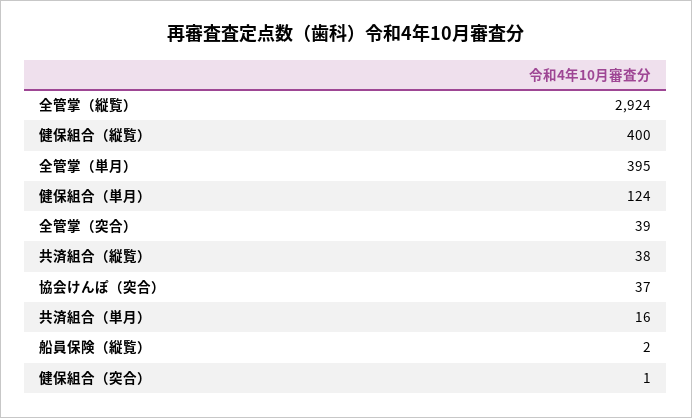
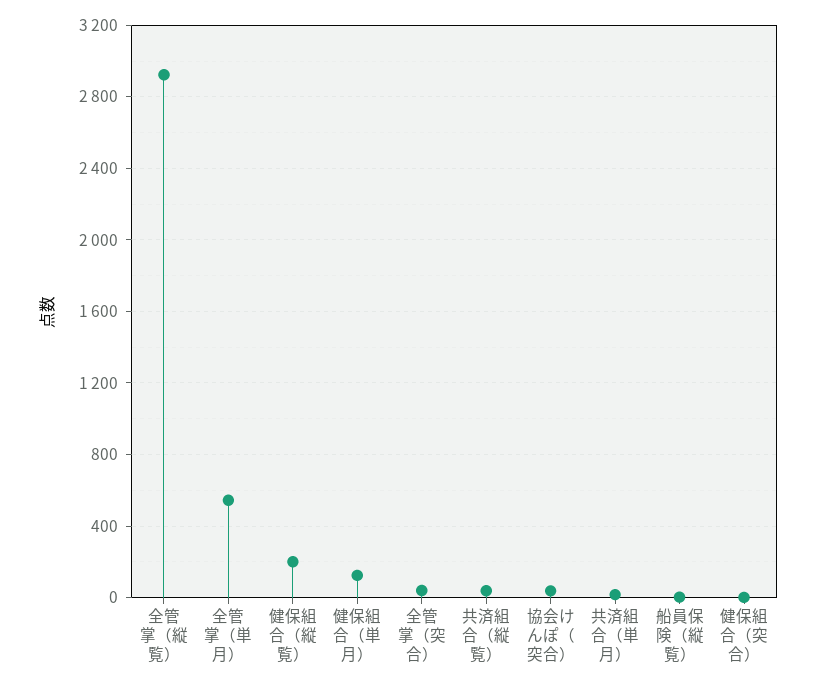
健保組合（縦覧）: 400 -> 200
全管掌（単月）: 395 -> 550

